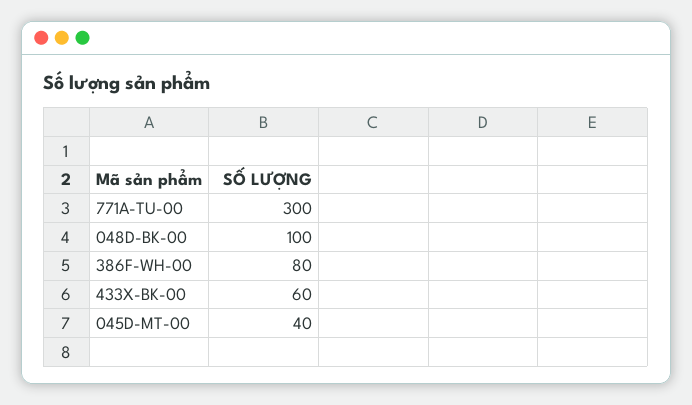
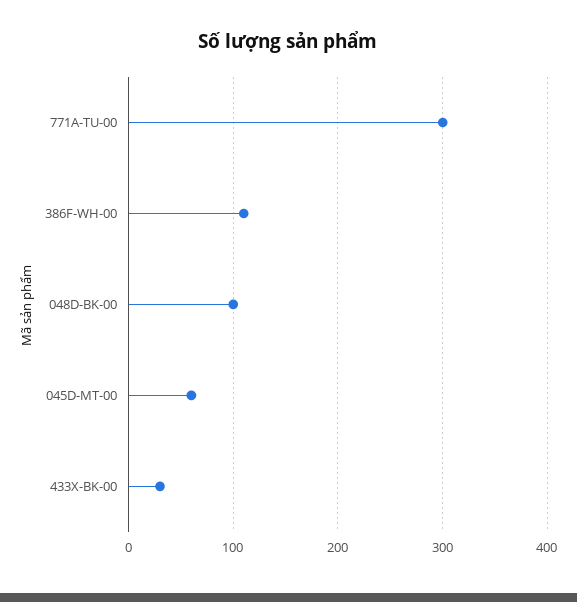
386F-WH-00: 80 -> 110
433X-BK-00: 60 -> 30
045D-MT-00: 40 -> 60

